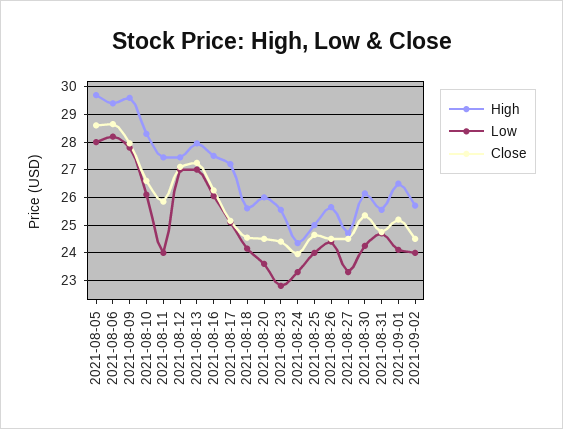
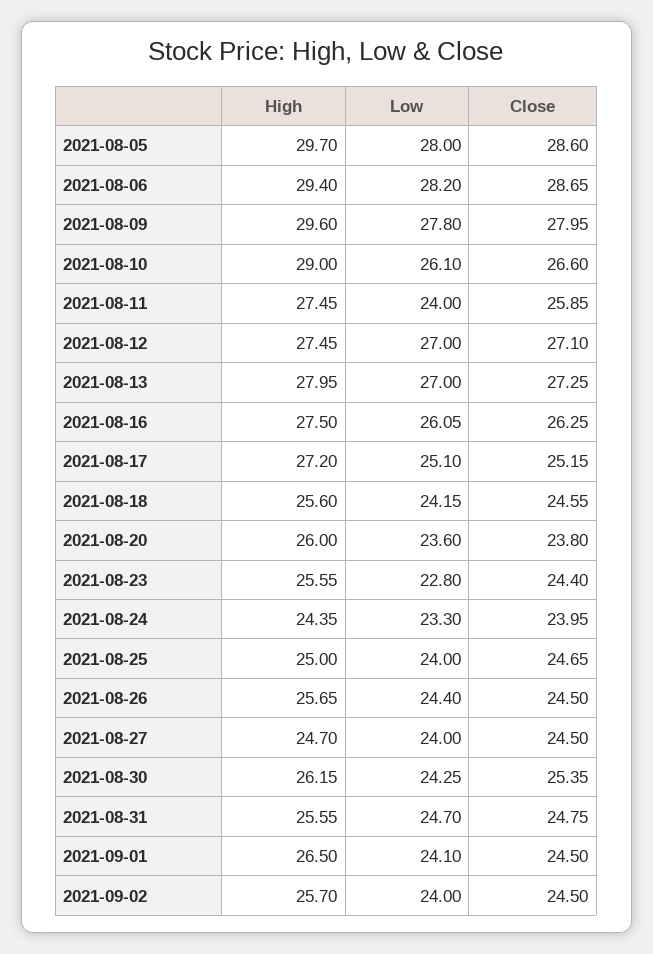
High, 2021-08-10: 28.25 -> 29
Close, 2021-08-20: 24.5 -> 23.8
Low, 2021-08-27: 23.25 -> 24
Close, 2021-09-01: 25.25 -> 24.5

